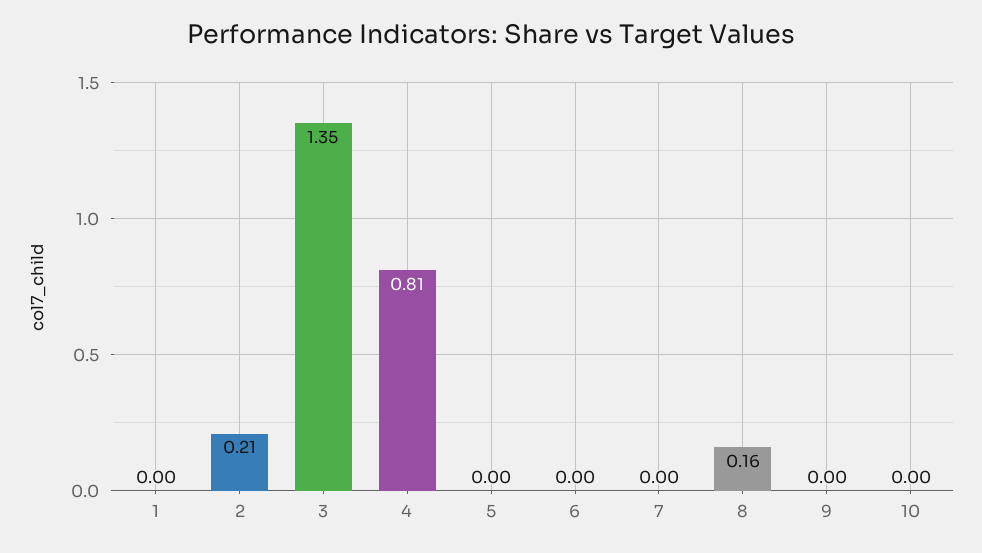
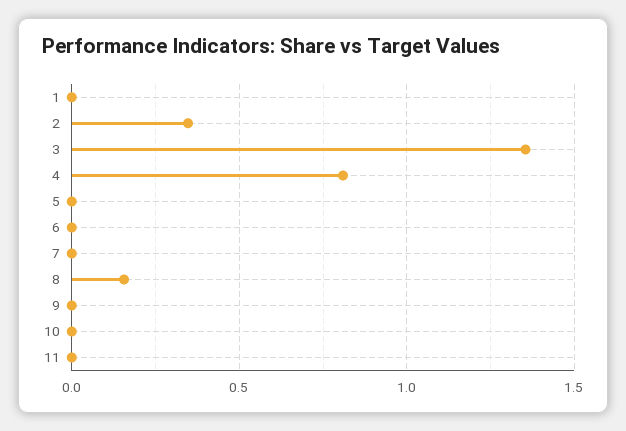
2: 0.21 -> 0.35
11: none -> 0

